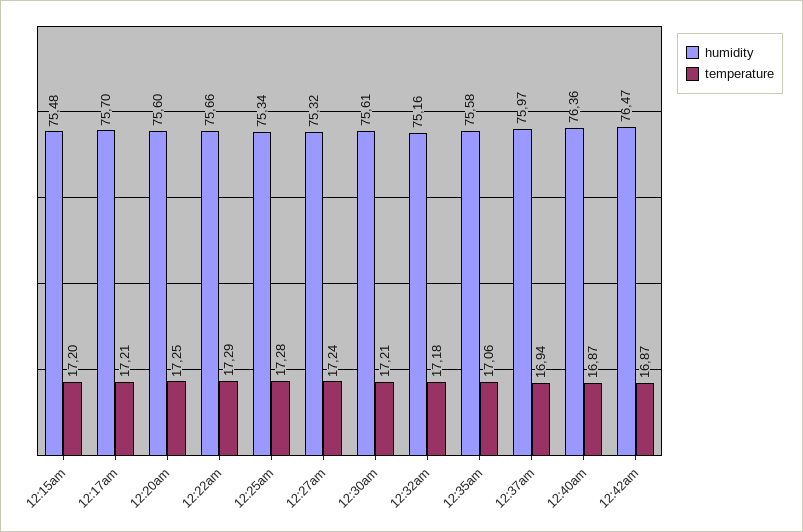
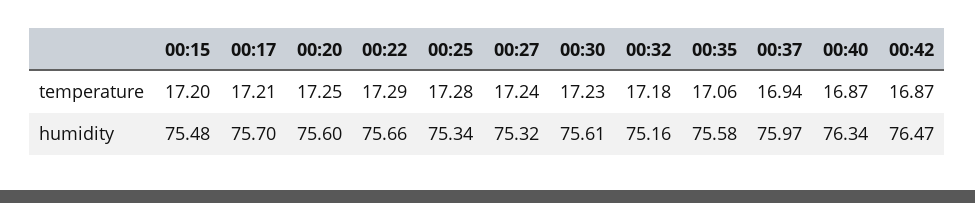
temperature, 12:30am: 17.21 -> 17.23
humidity, 12:40am: 76.36 -> 76.34

